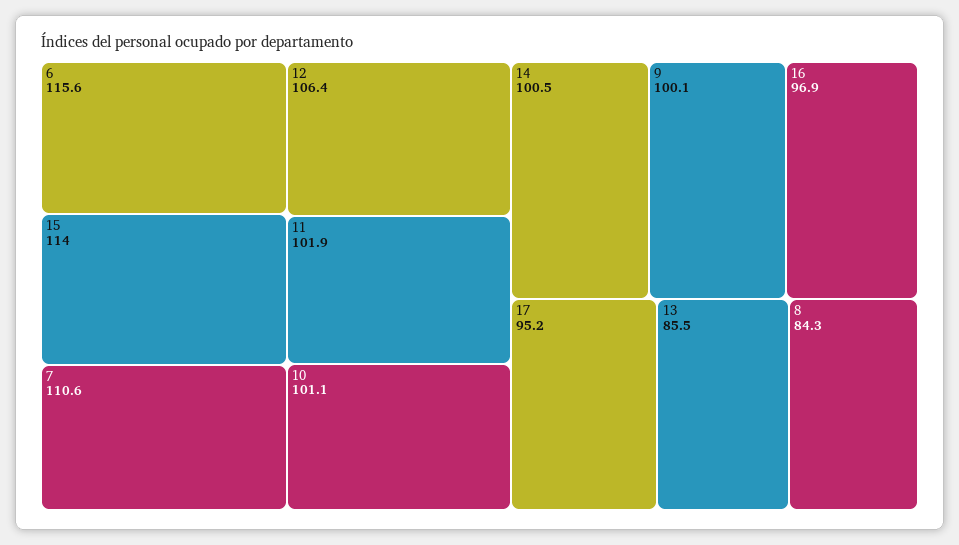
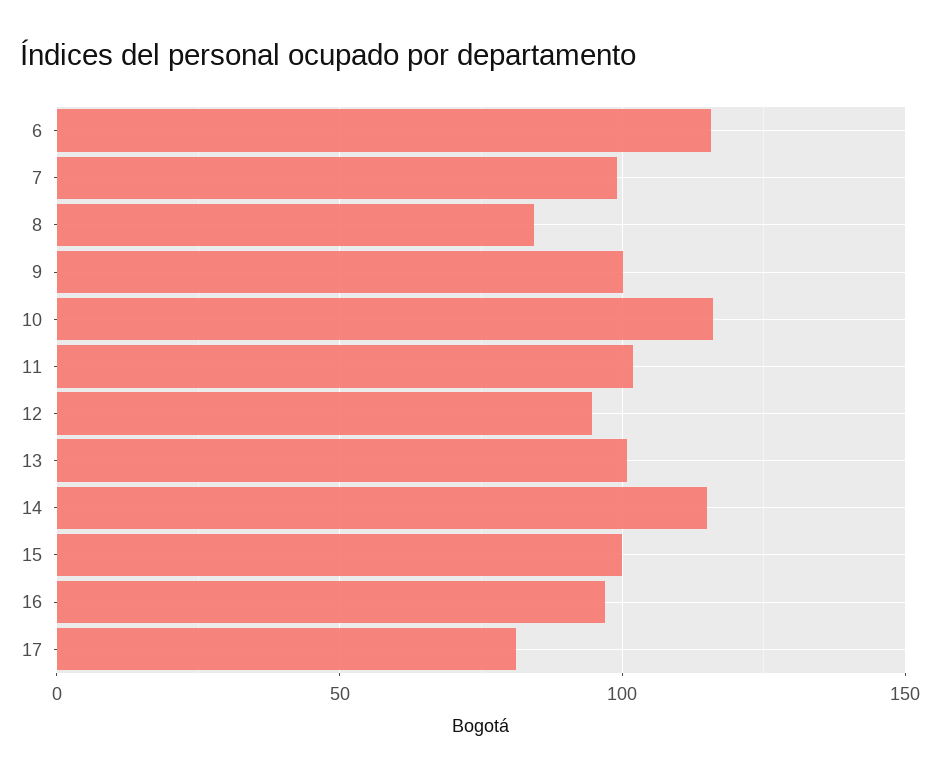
15: 114 -> 100
7: 110.6 -> 100
12: 106.4 -> 95
10: 101.1 -> 115
14: 100.5 -> 115
17: 95.2 -> 80
13: 85.5 -> 100

